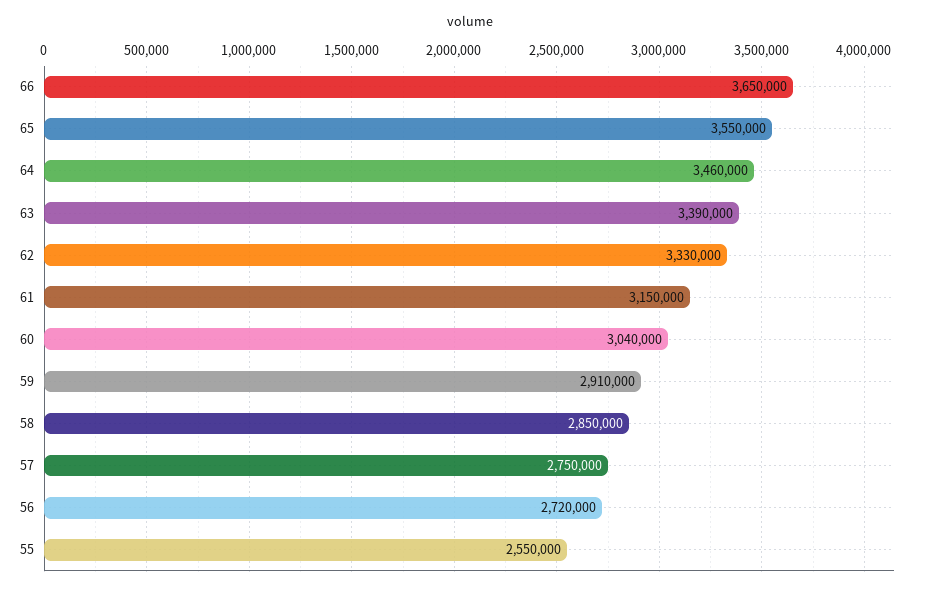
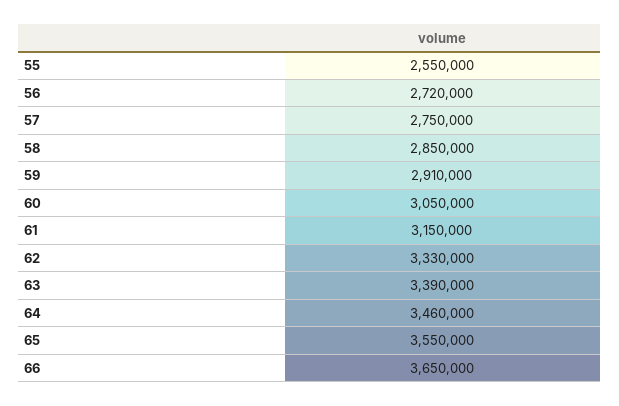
60: 3040000 -> 3050000

